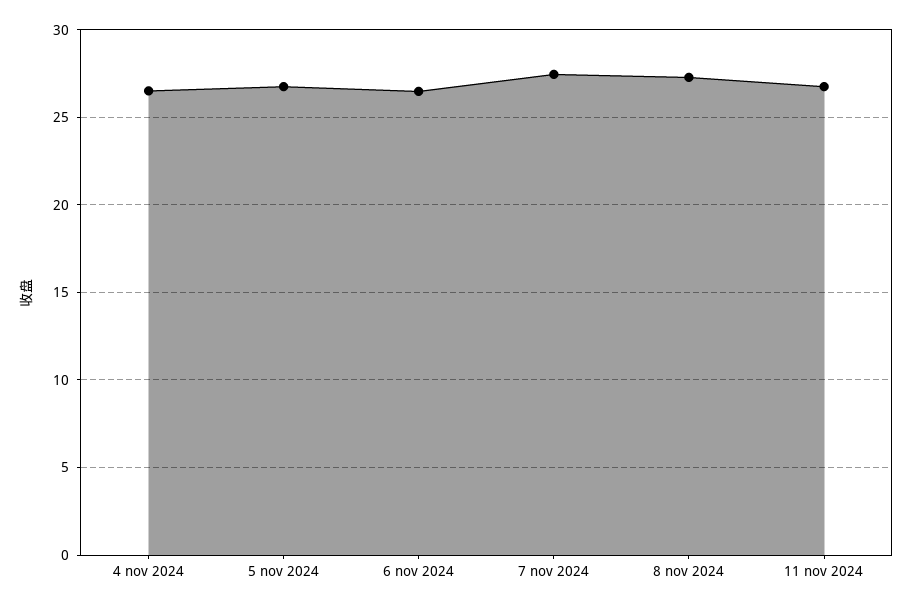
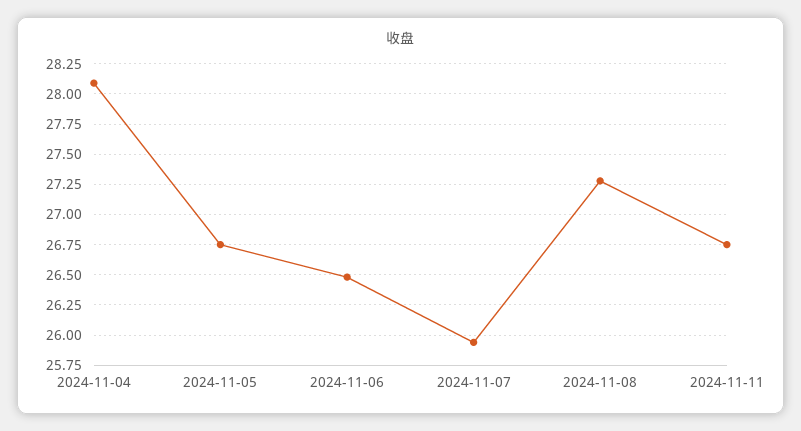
4 nov 2024: 26.5 -> 28.1
7 nov 2024: 27.5 -> 25.95

